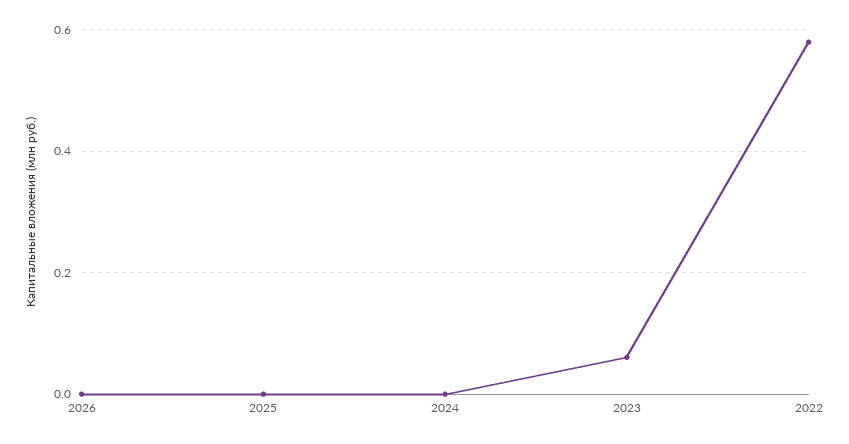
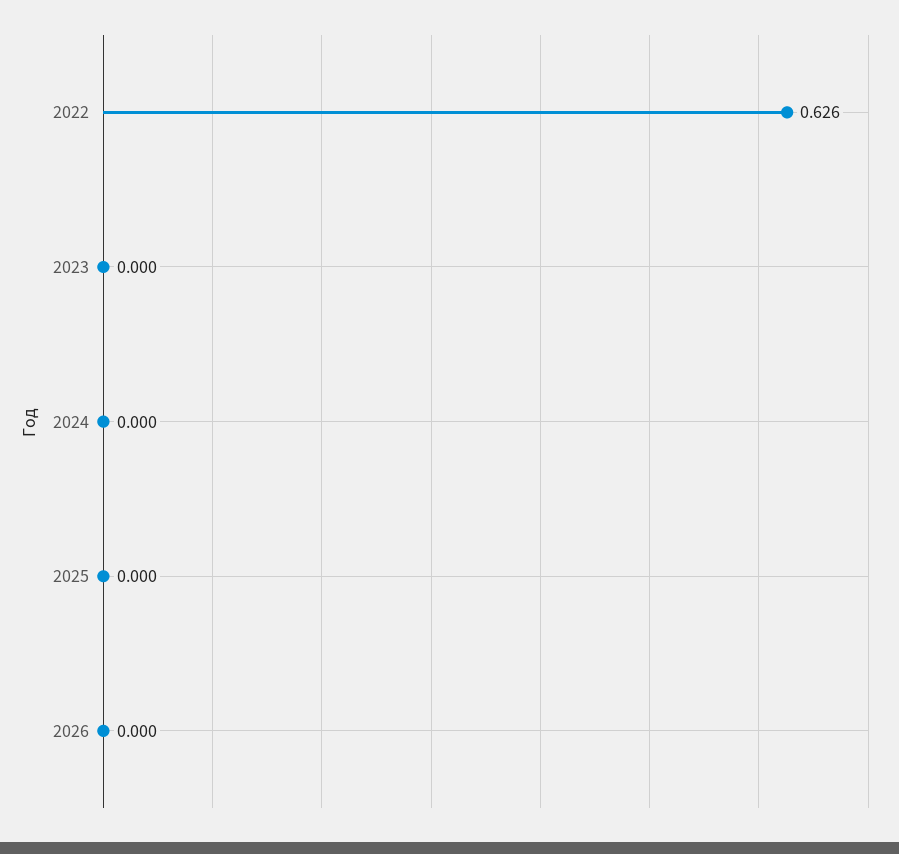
2023: 0.06 -> 0
2022: 0.58 -> 0.626

